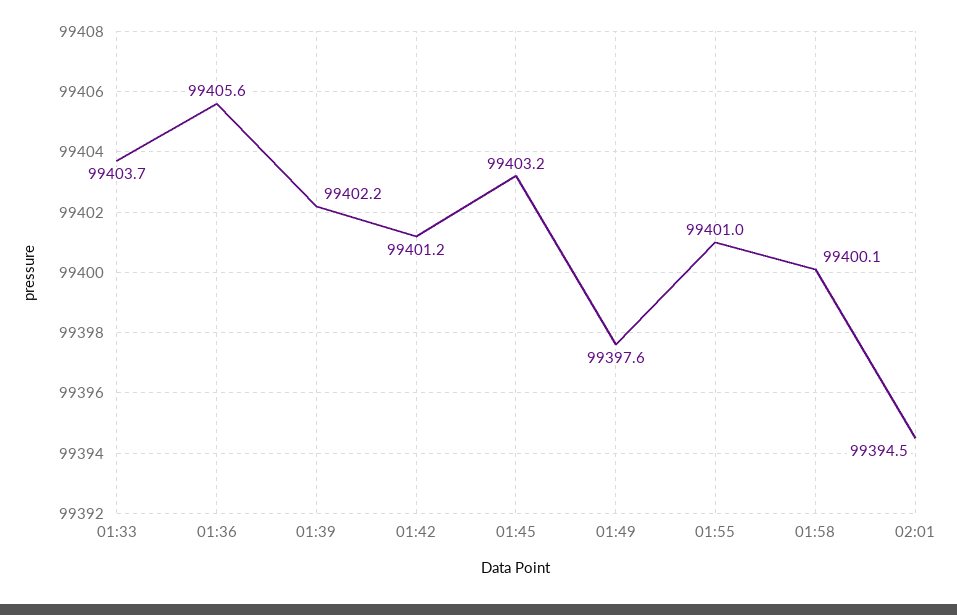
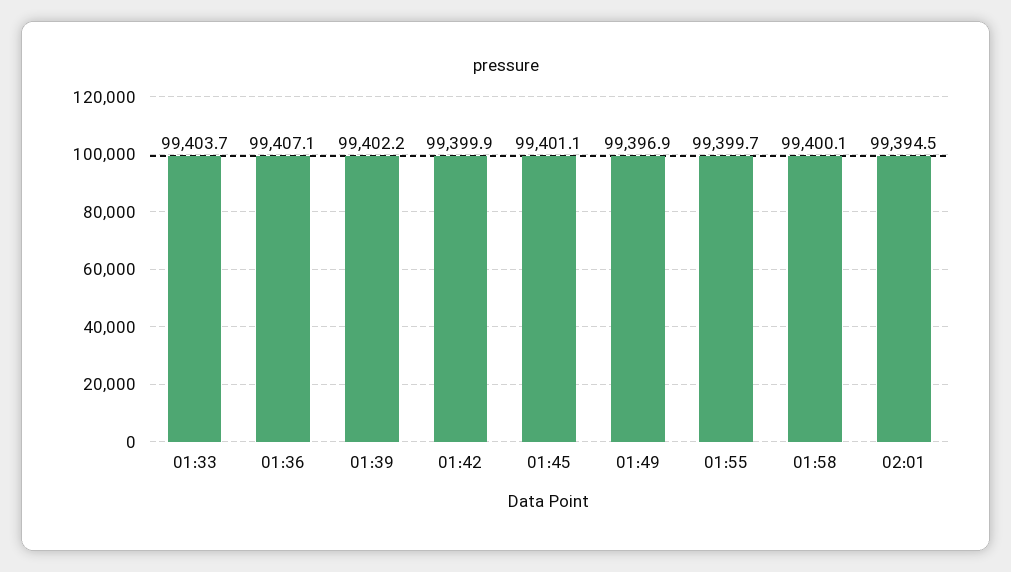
01:36: 99405.6 -> 99407.1
01:42: 99401.2 -> 99399.9
01:45: 99403.2 -> 99401.1
01:49: 99397.6 -> 99396.9
01:55: 99401 -> 99399.7

